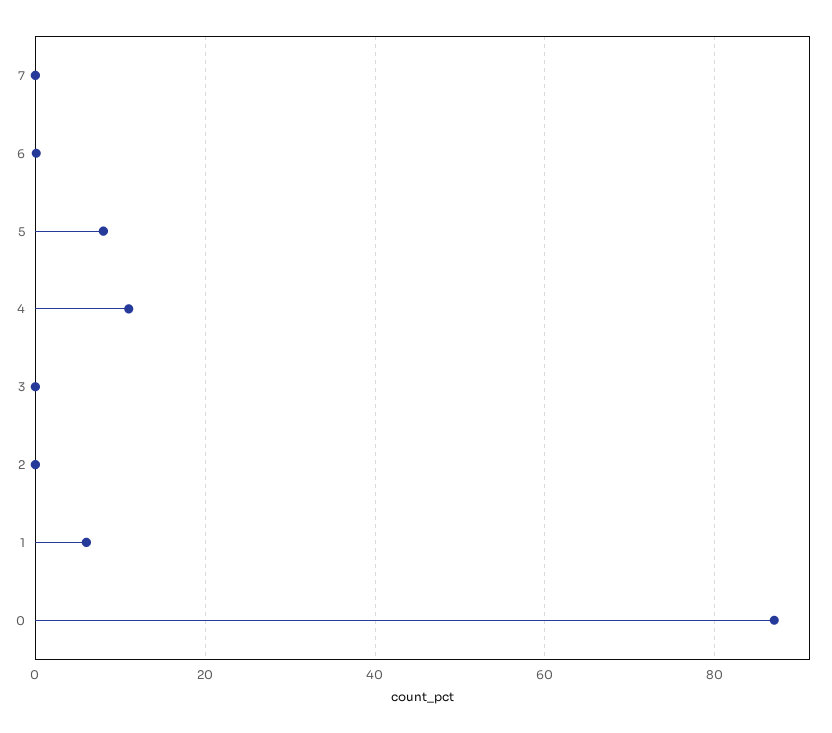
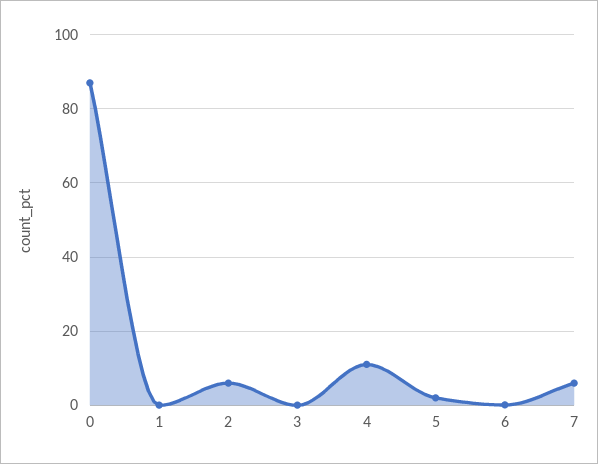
7: 0 -> 6
5: 8 -> 2
2: 0 -> 6
1: 6 -> 0

